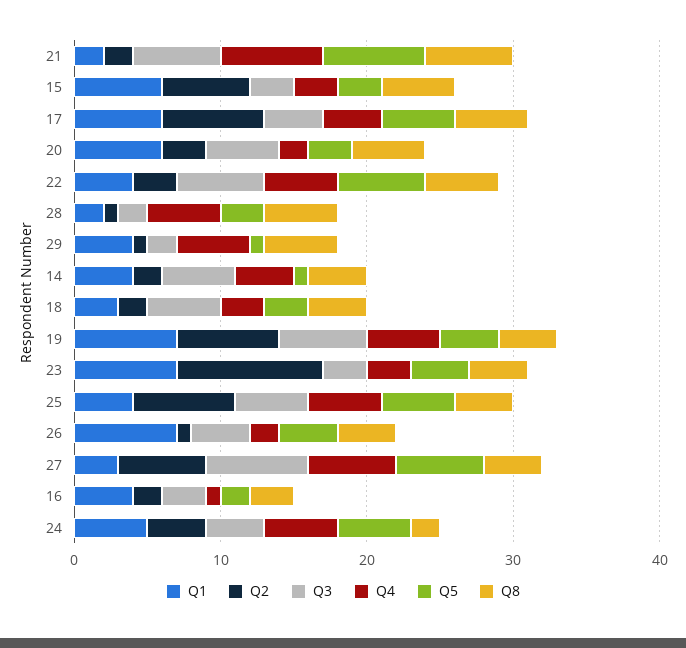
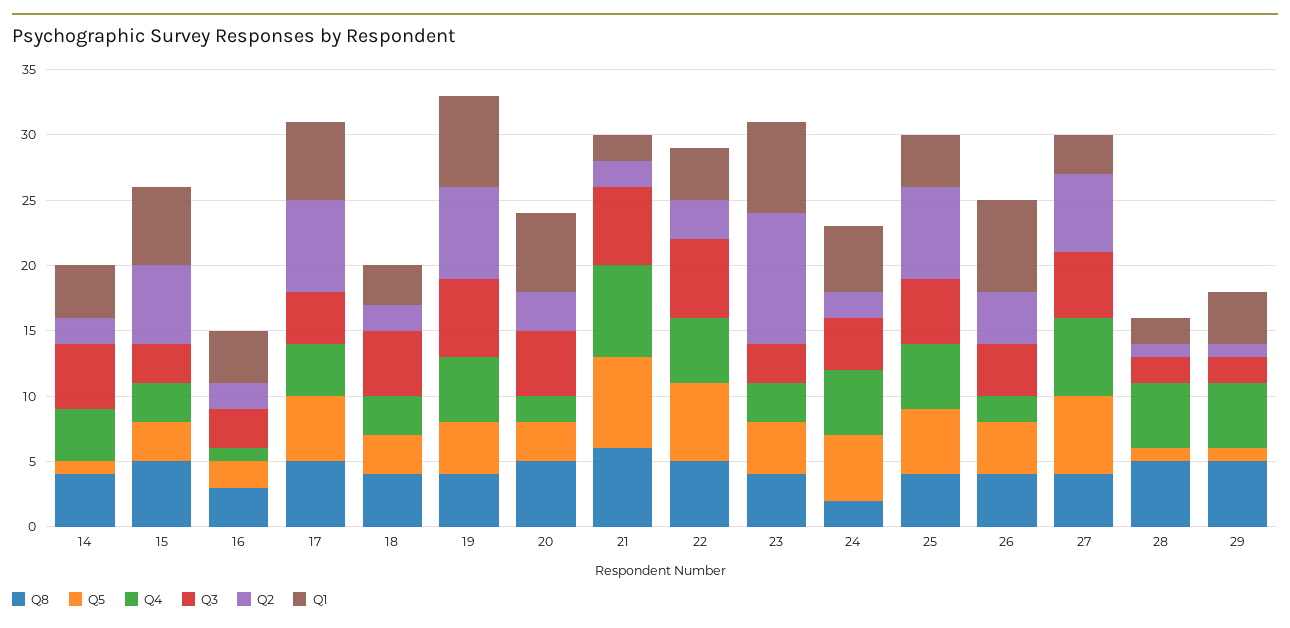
Q5, 28: 3 -> 1
Q2, 26: 1 -> 4
Q3, 27: 7 -> 5
Q2, 24: 4 -> 2

